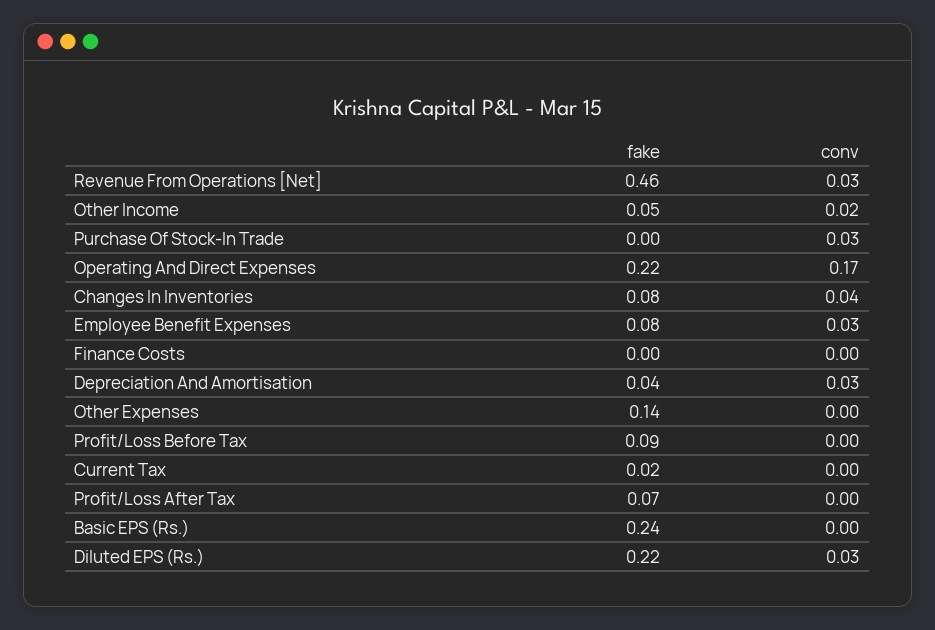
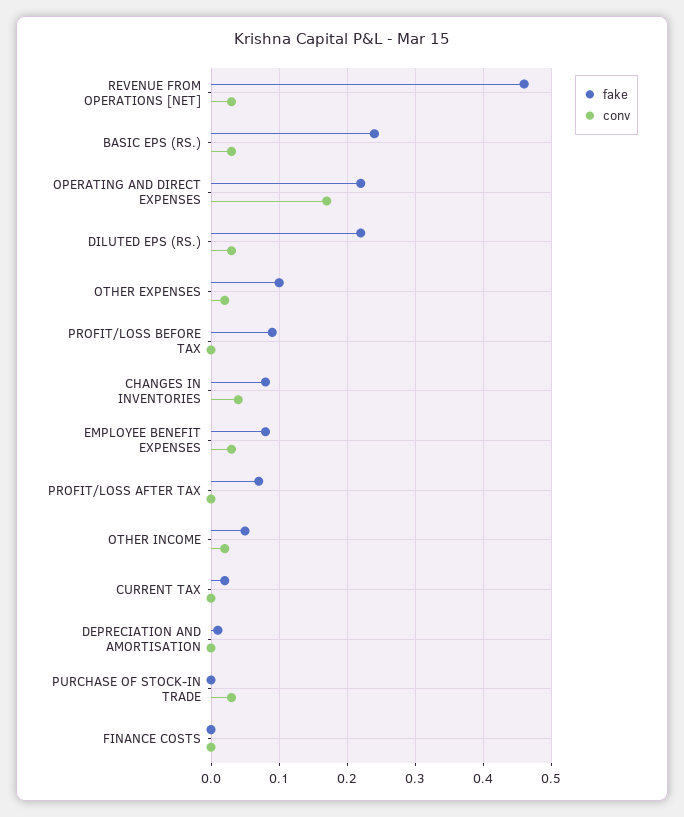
fake, Depreciation And Amortisation: 0.04 -> 0.01
conv, Depreciation And Amortisation: 0.03 -> 0
fake, Other Expenses: 0.14 -> 0.1
conv, Other Expenses: 0 -> 0.02
conv, Basic EPS (Rs.): 0 -> 0.03

